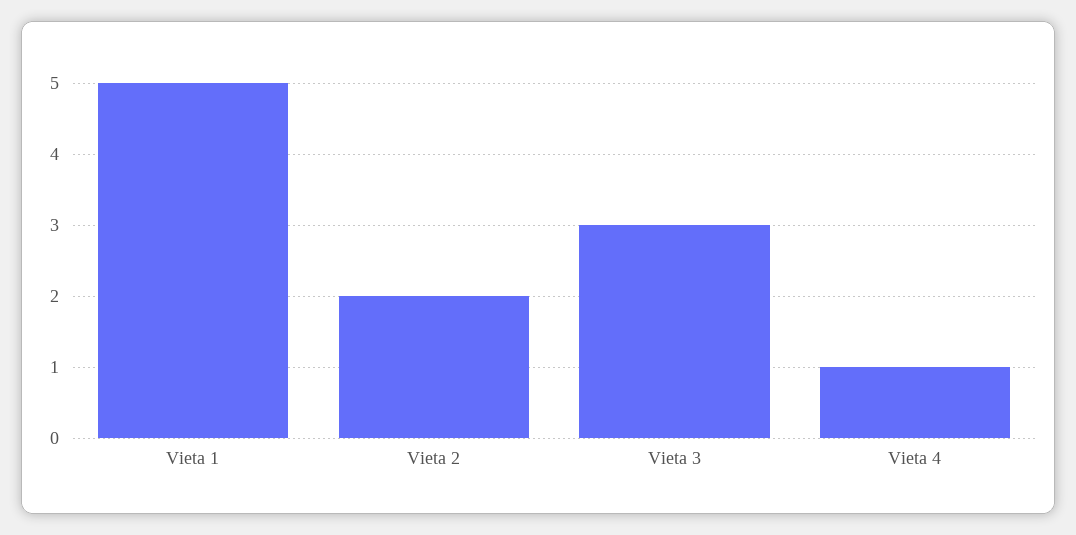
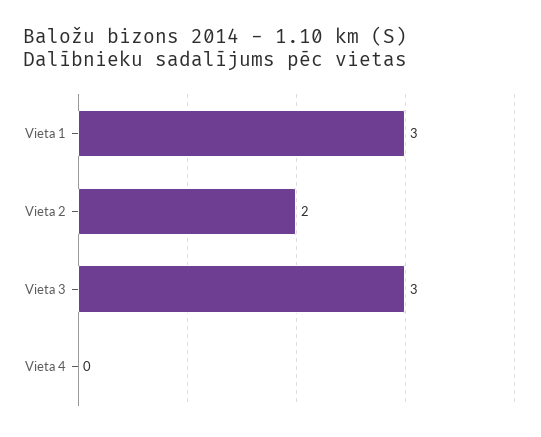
Vieta 1: 5 -> 3
Vieta 4: 1 -> 0

